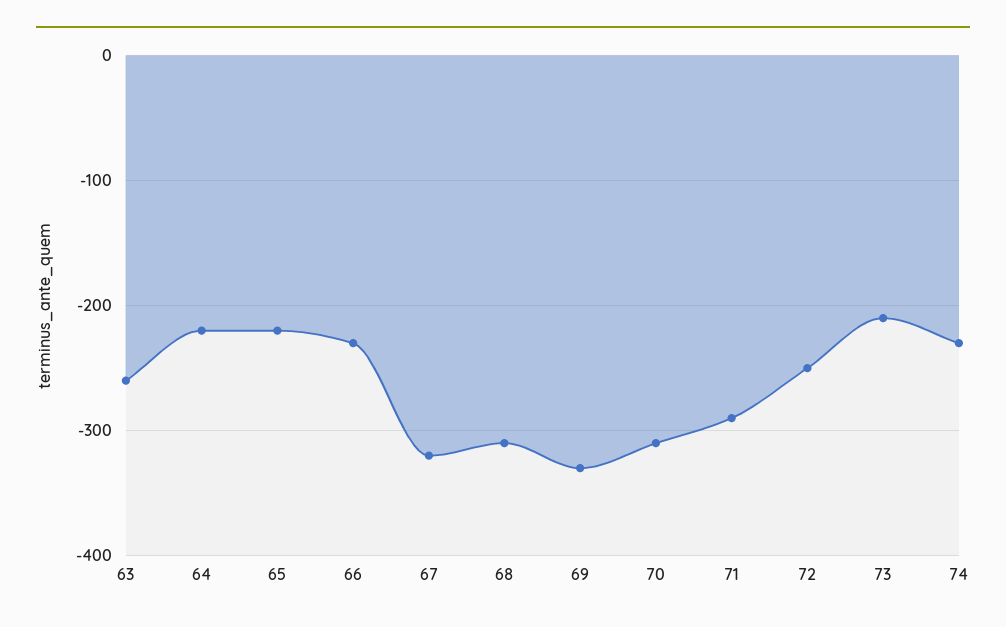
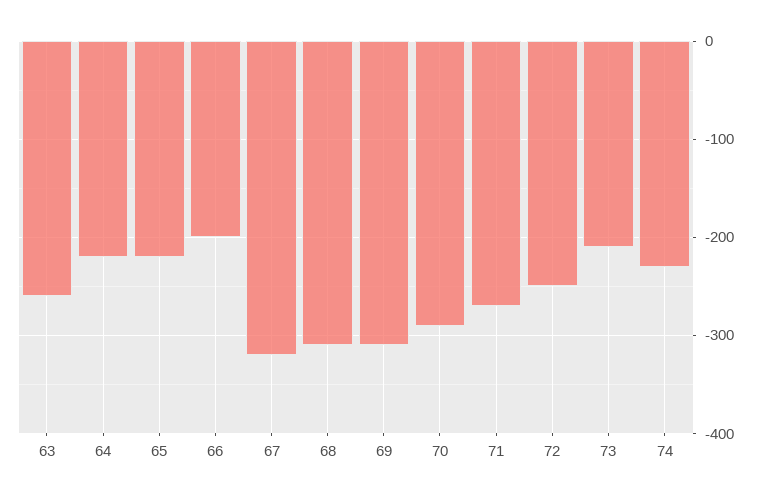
66: -230 -> -200
69: -330 -> -310
70: -310 -> -290
71: -290 -> -270

